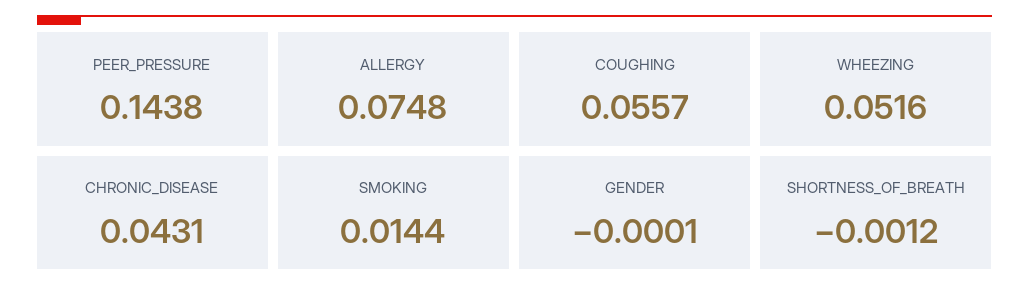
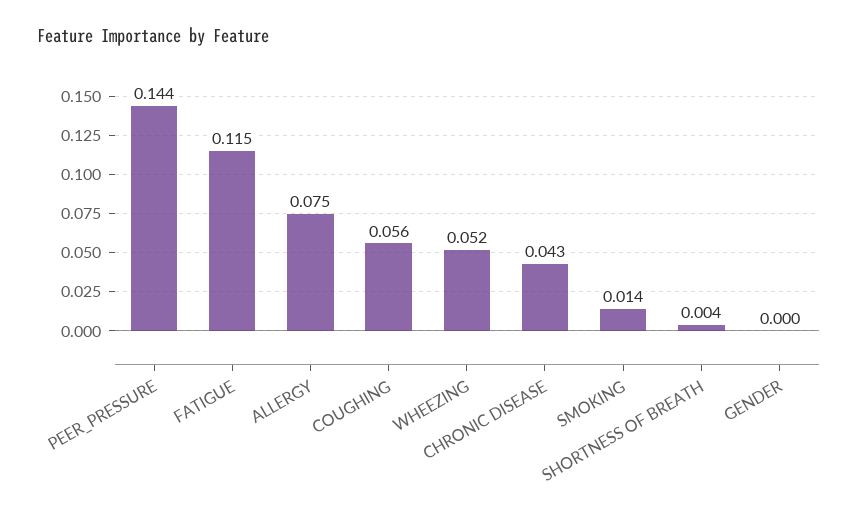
SHORTNESS_OF_BREATH: -0.0012 -> 0.004
FATIGUE: none -> 0.115

